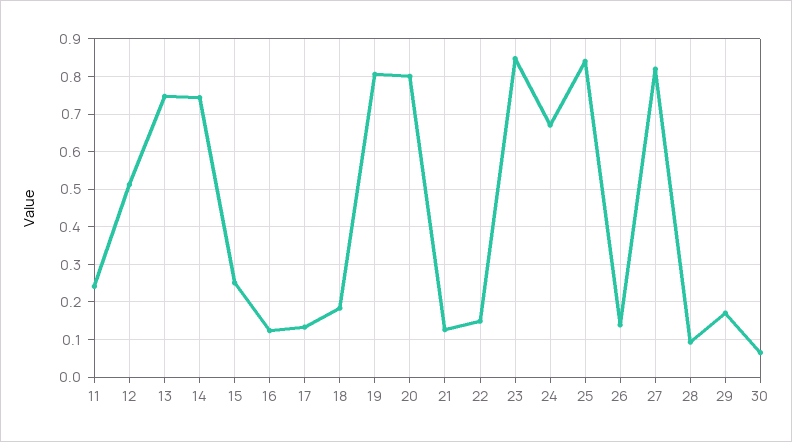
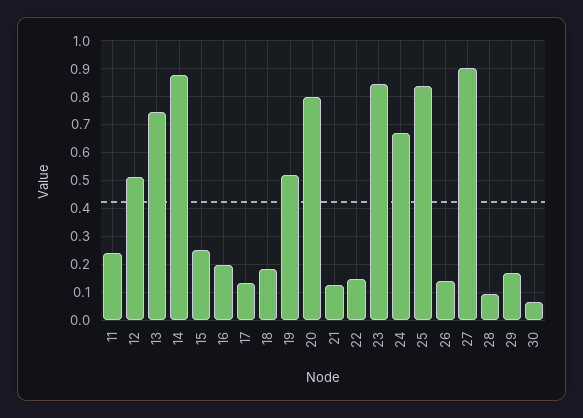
14: 0.74 -> 0.875
16: 0.12 -> 0.2
19: 0.8 -> 0.525
27: 0.82 -> 0.9

